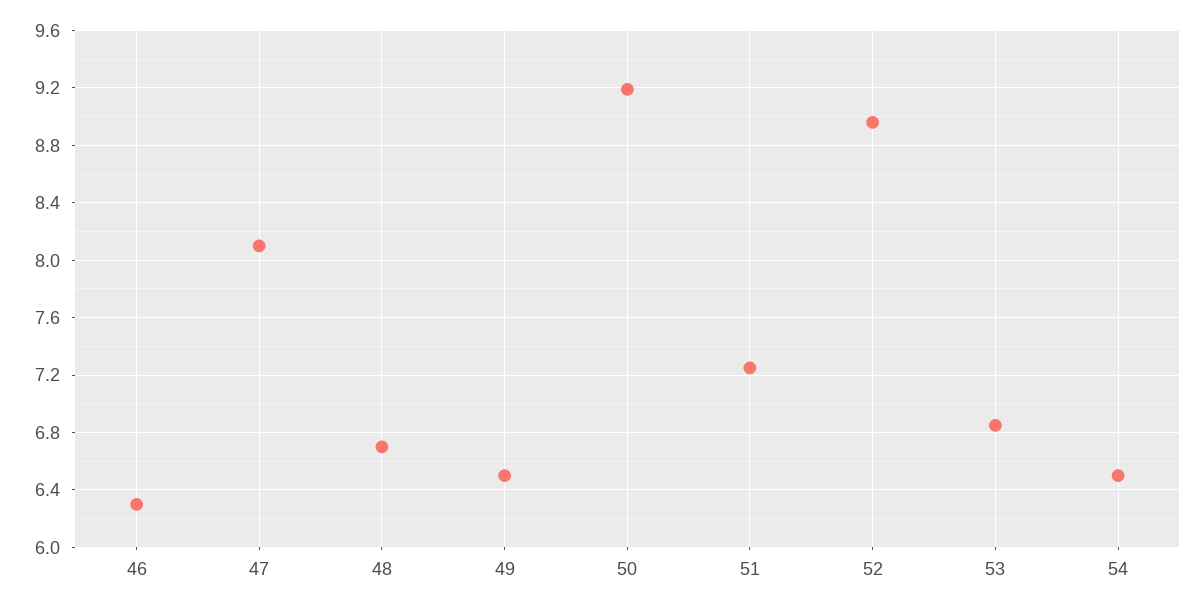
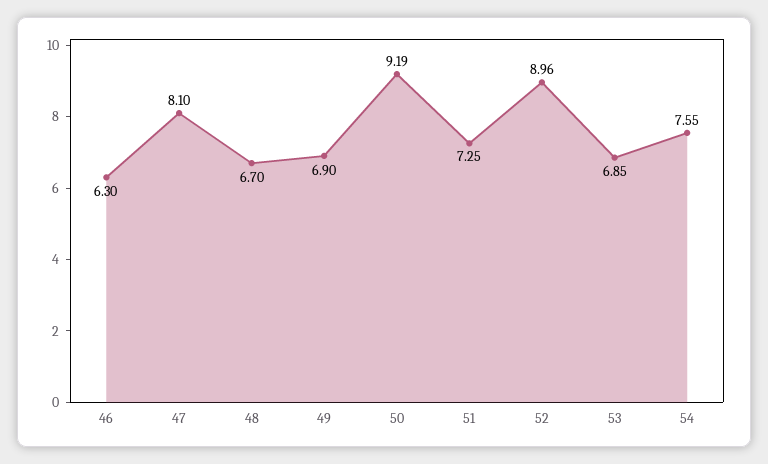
49: 6.5 -> 6.9
54: 6.5 -> 7.55

